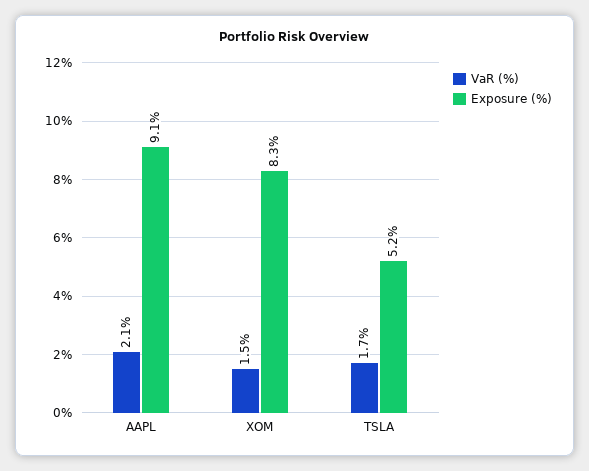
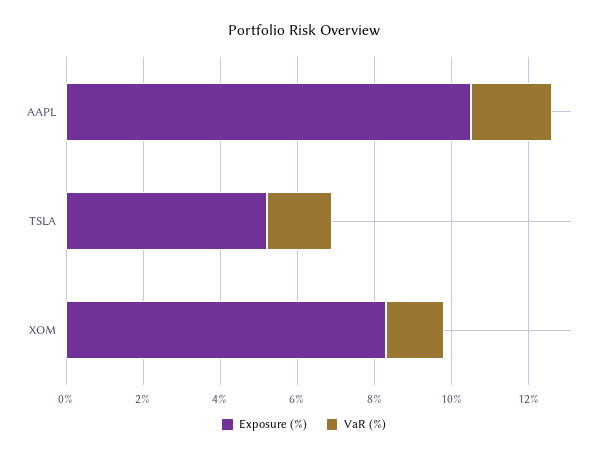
Exposure (%), AAPL: 9.1 -> 10.5

